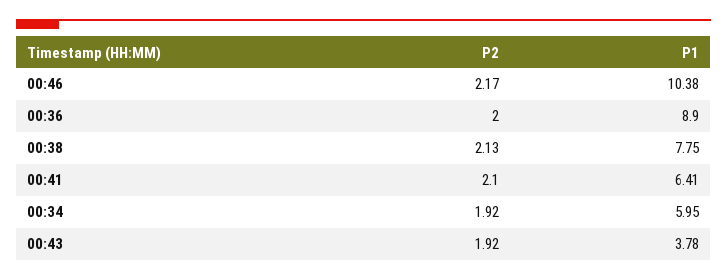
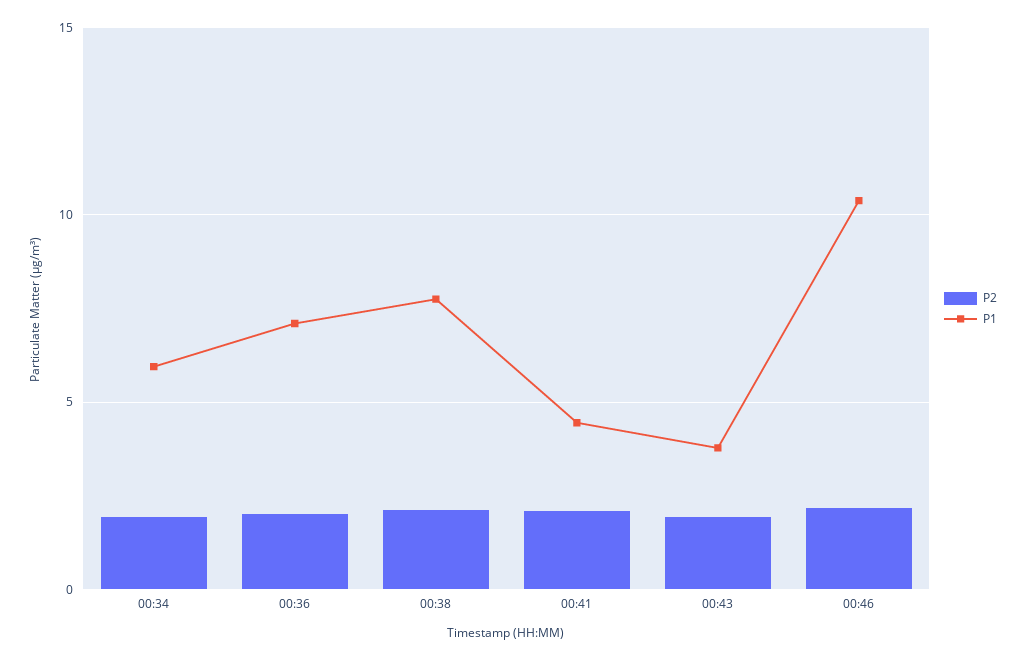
P1, 00:36: 8.9 -> 7
P1, 00:41: 6.41 -> 4.5

